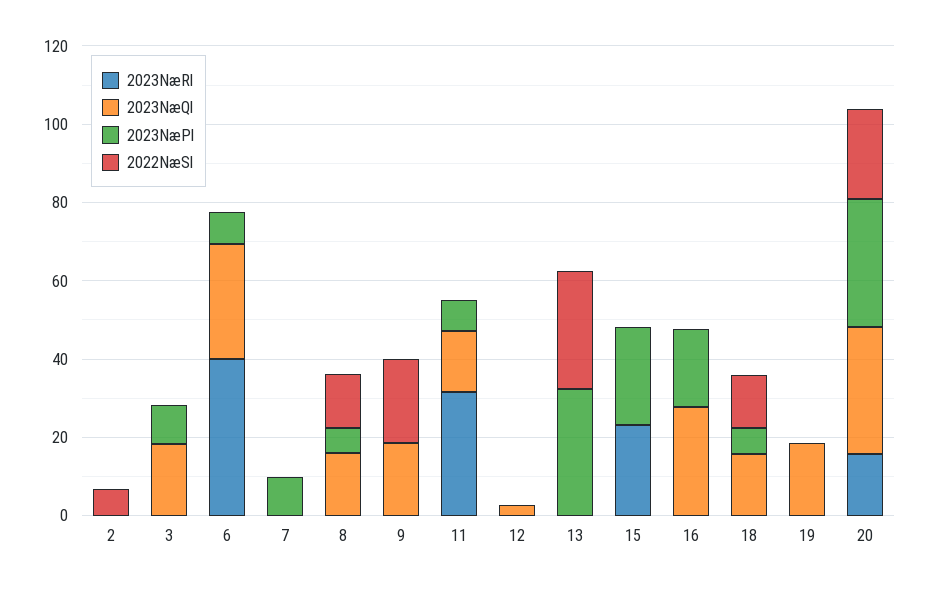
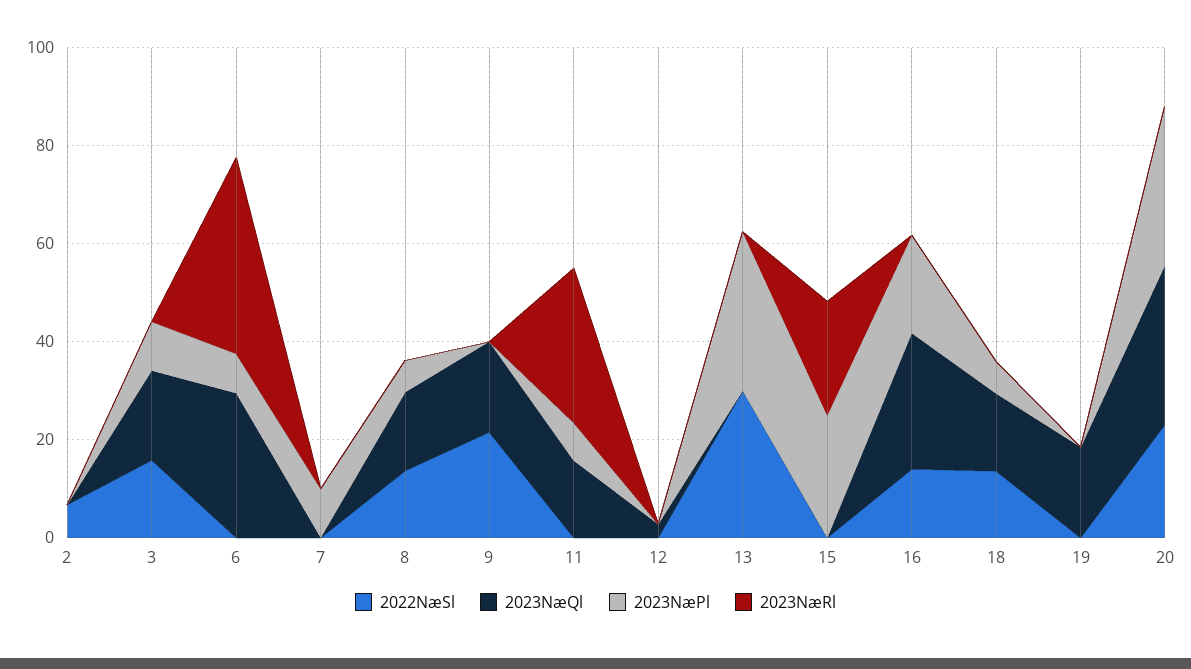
2022NæSl, 3: 0 -> 15
2022NæSl, 16: 0 -> 15
2023NæRl, 20: 15 -> 0

